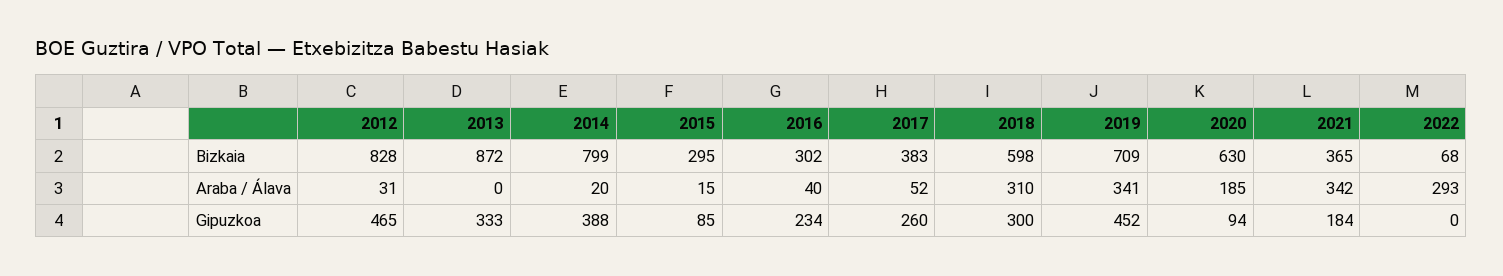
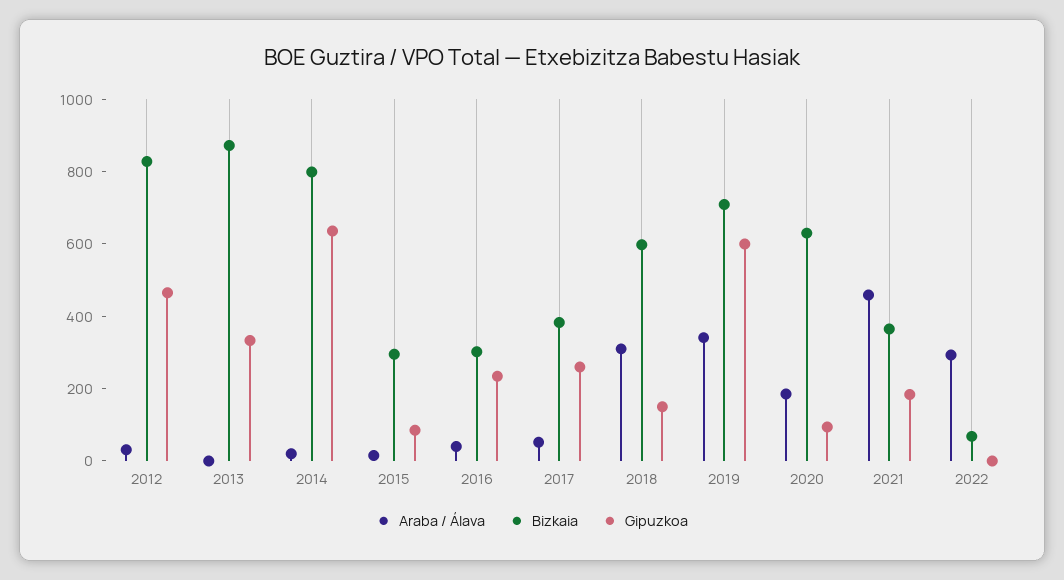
Araba / Álava, 2021: 342 -> 450
Gipuzkoa, 2014: 388 -> 650
Gipuzkoa, 2018: 300 -> 150
Gipuzkoa, 2019: 452 -> 600

